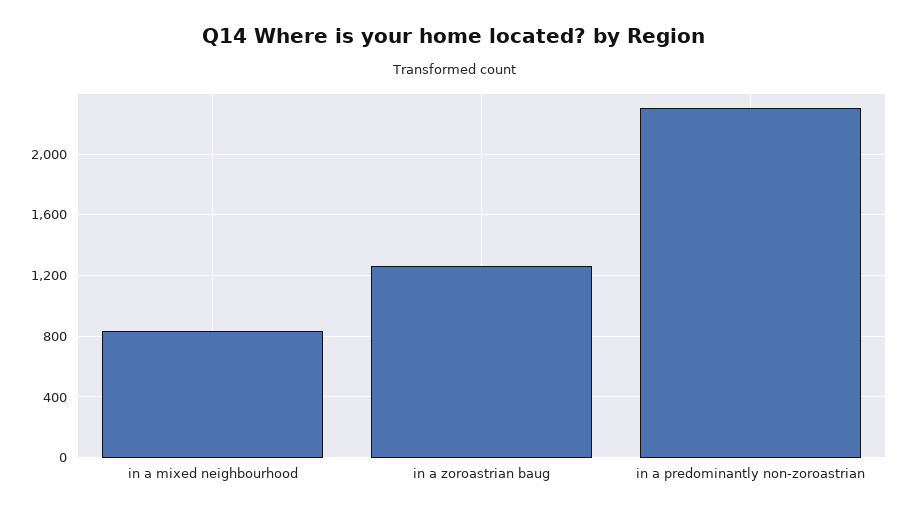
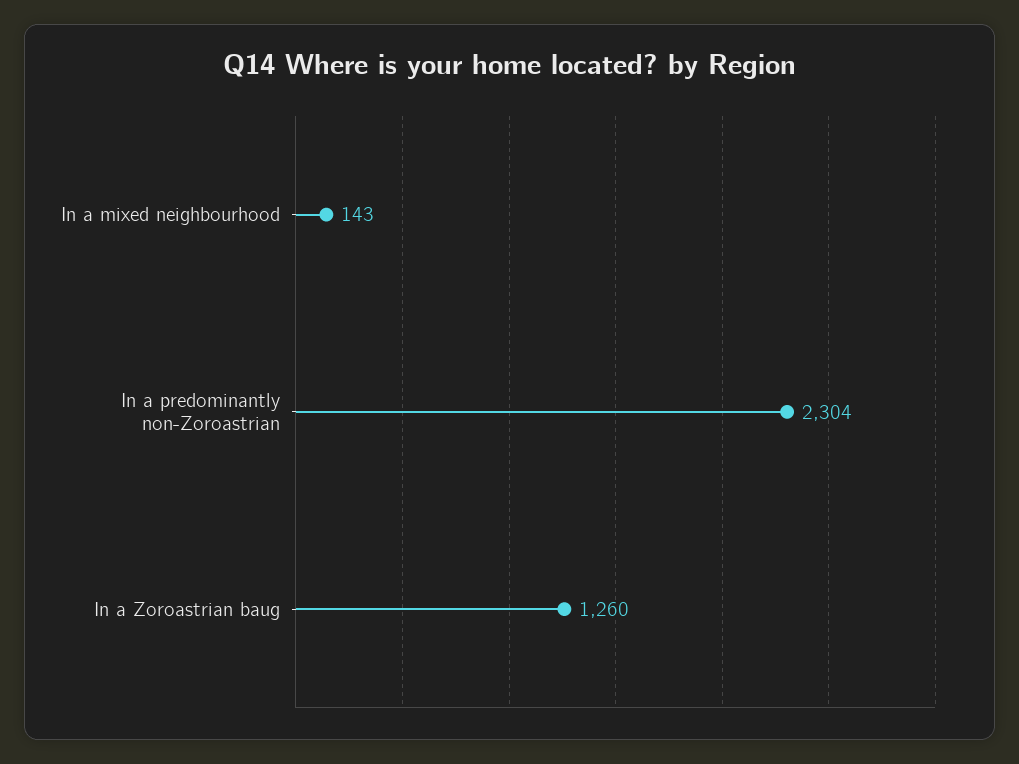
in a mixed neighbourhood: 850 -> 143

